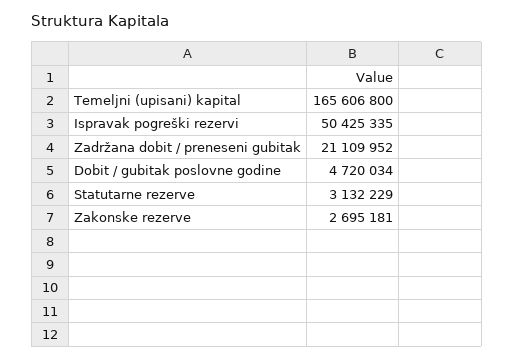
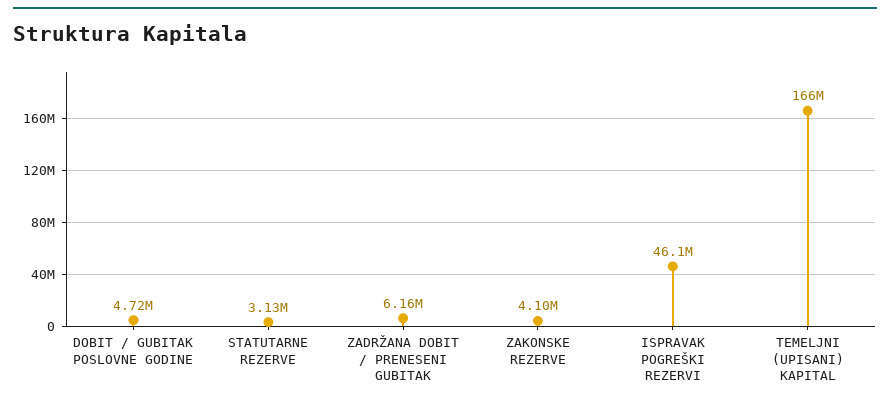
Ispravak pogreški rezervi: 50425335 -> 46100000
Zadržana dobit / preneseni gubitak: 21109952 -> 6160000
Zakonske rezerve: 2695181 -> 4100000

